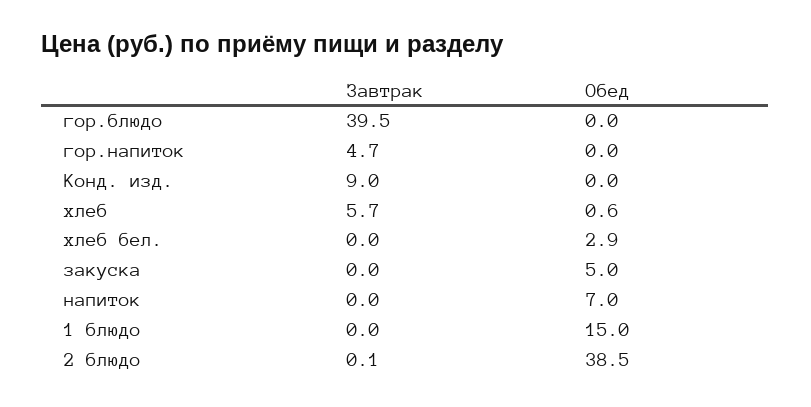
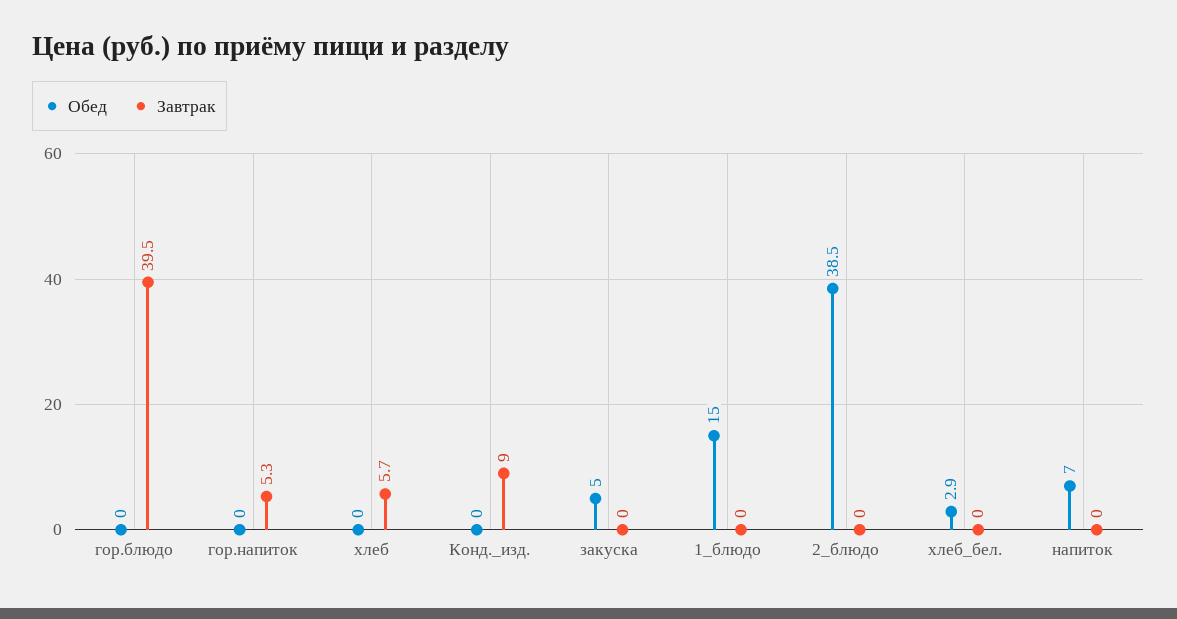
Завтрак, гор.напиток: 4.7 -> 5.3
Обед, хлеб: 0.6 -> 0
Завтрак, 2 блюдо: 0.1 -> 0

